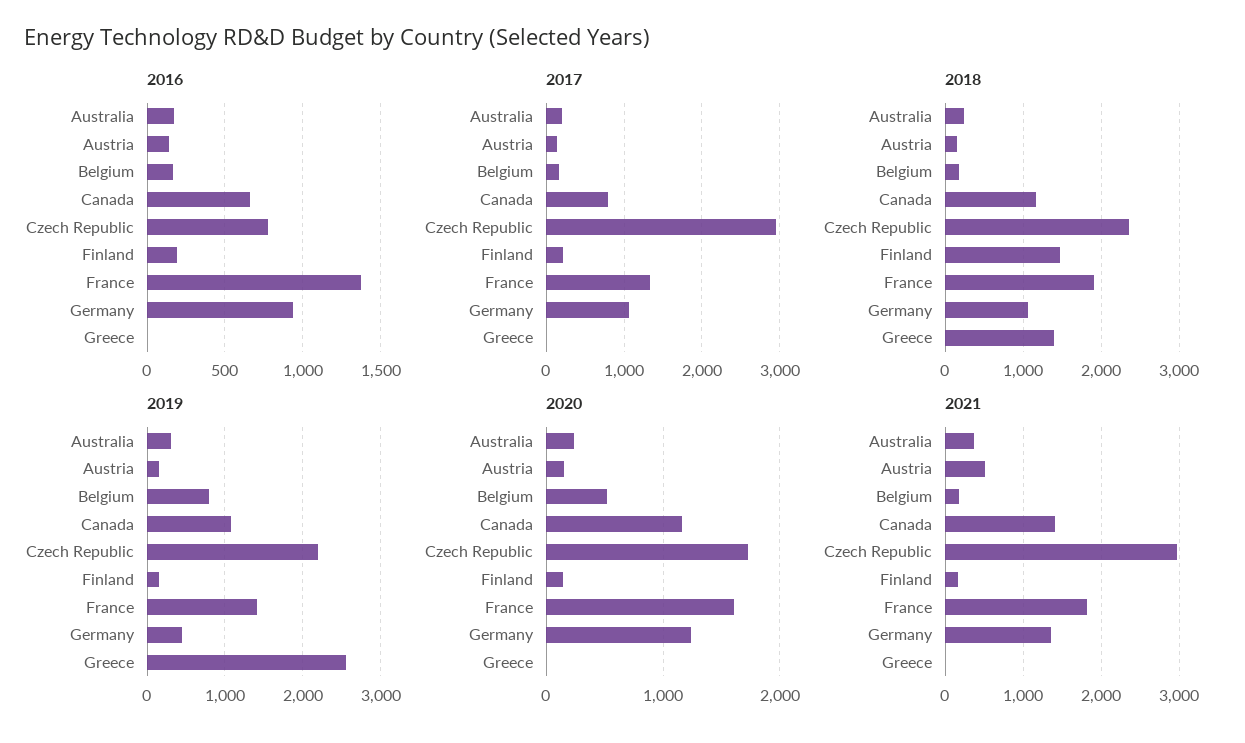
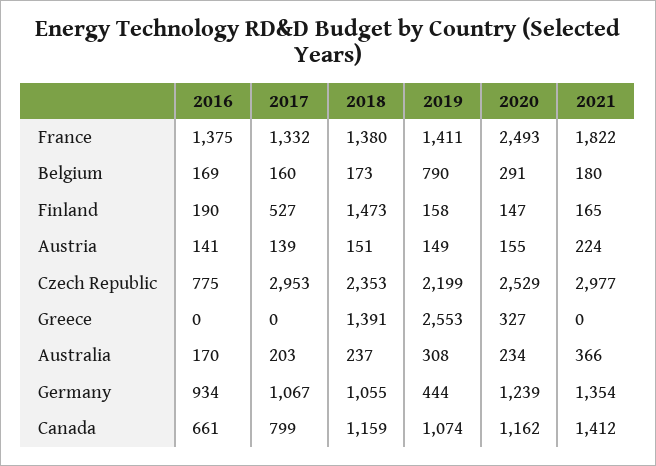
2017, Finland: 200 -> 527
2018, France: 1900 -> 1380
2020, Belgium: 500 -> 291
2020, Czech Republic: 1700 -> 2529
2020, France: 1600 -> 2493
2020, Greece: 0 -> 327
2021, Austria: 500 -> 224

